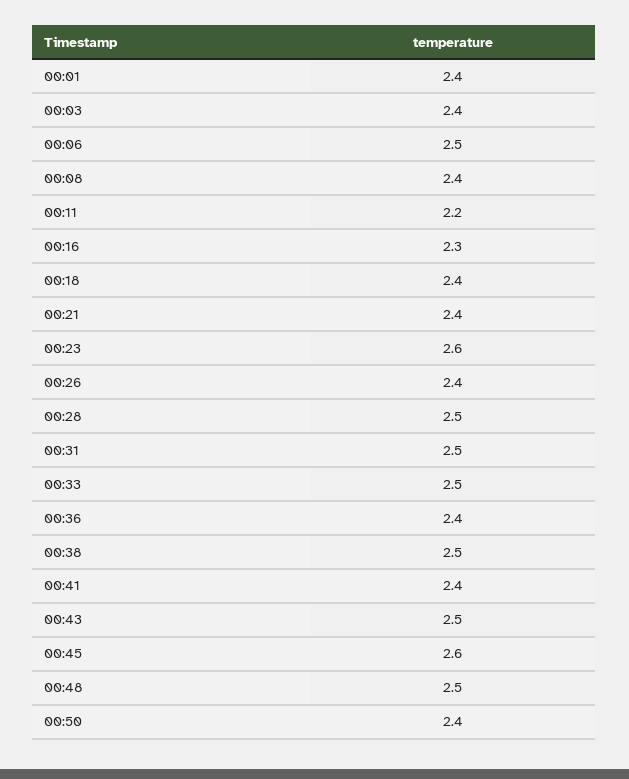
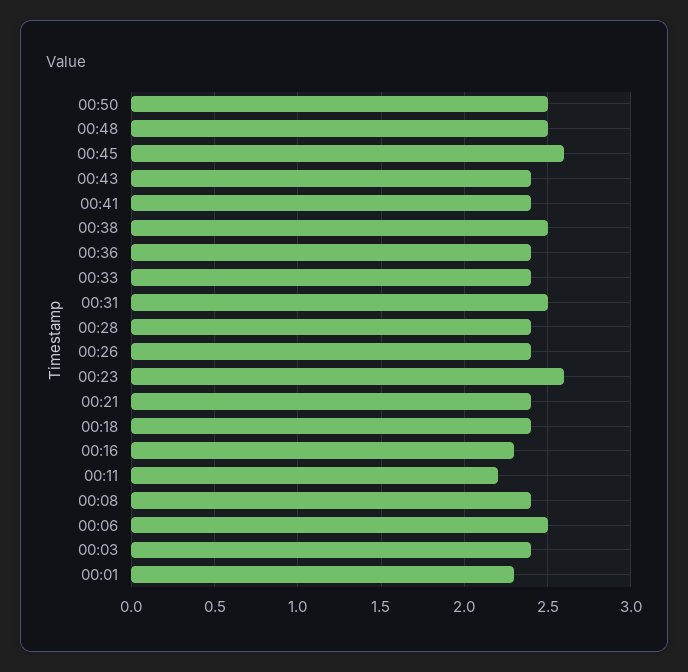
00:01: 2.4 -> 2.3
00:28: 2.5 -> 2.4
00:33: 2.5 -> 2.4
00:43: 2.5 -> 2.4
00:50: 2.4 -> 2.5

